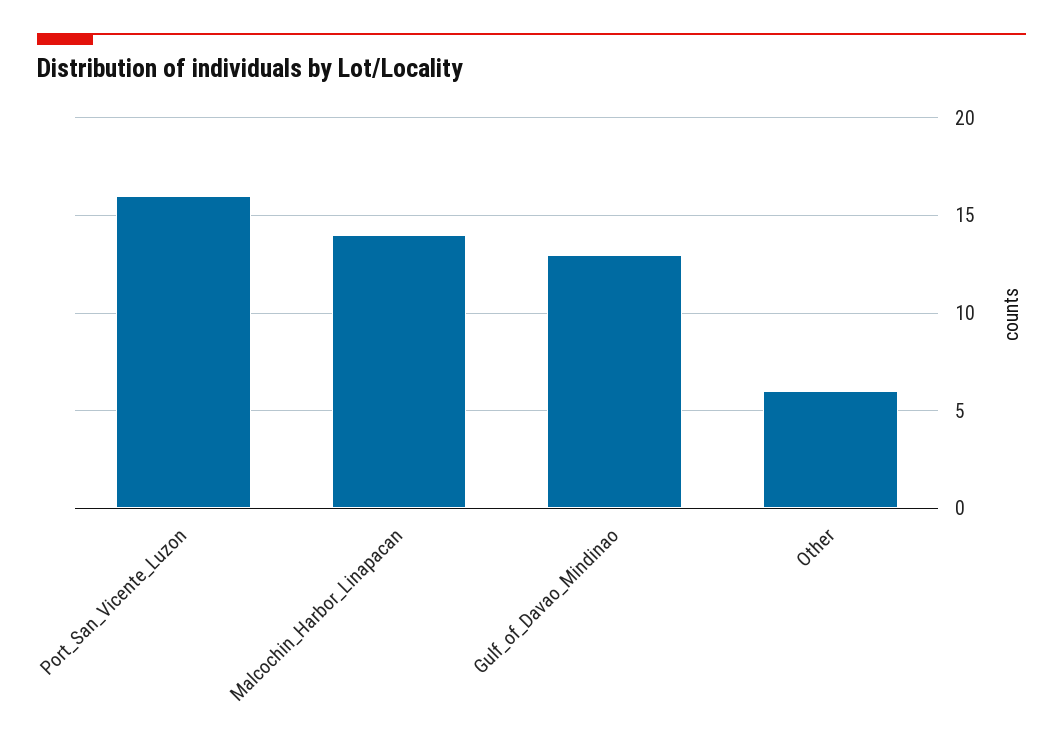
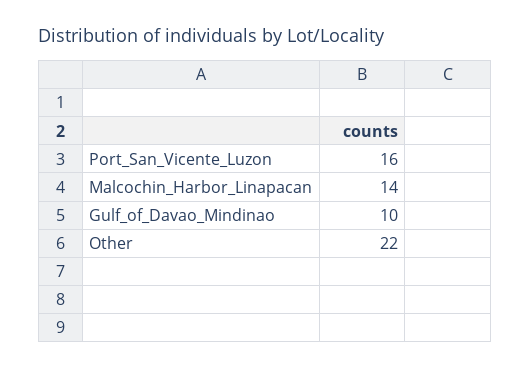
Gulf_of_Davao_Mindinao: 13 -> 10
Other: 6 -> 22

